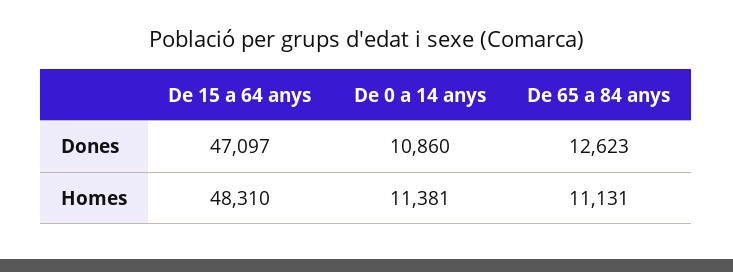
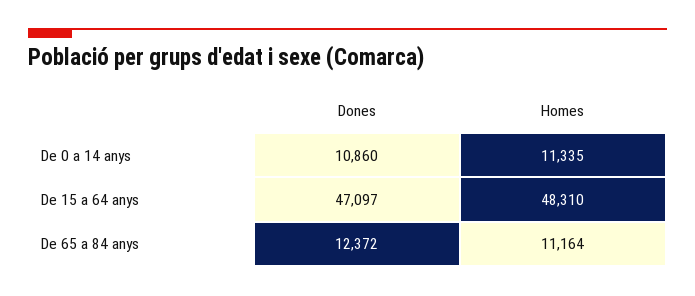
De 65 a 84 anys, Dones: 12623 -> 12372
De 0 a 14 anys, Homes: 11381 -> 11335
De 65 a 84 anys, Homes: 11131 -> 11164

